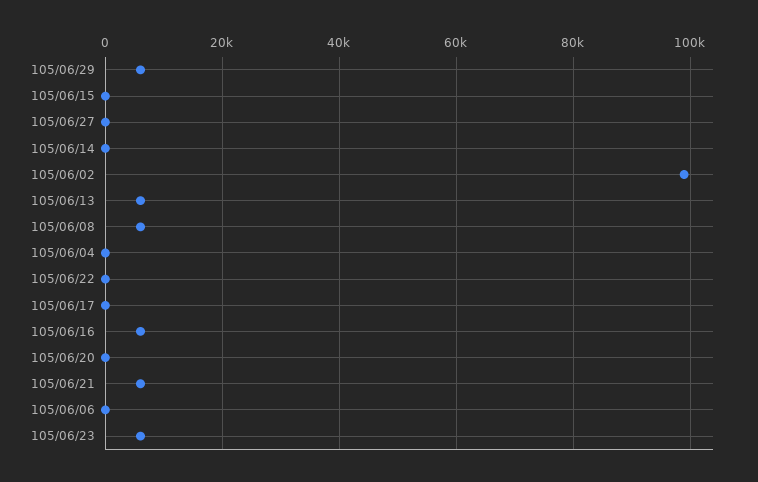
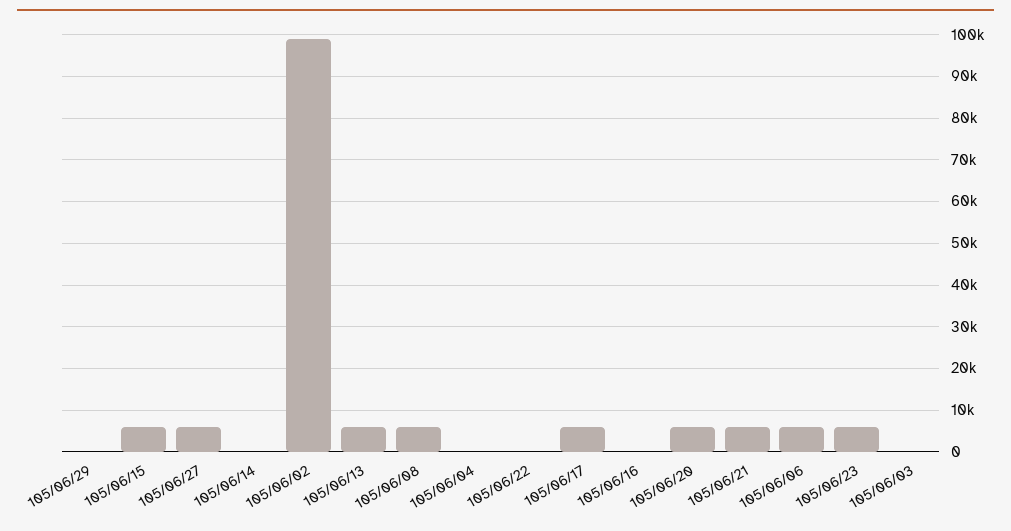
105/06/29: 6000 -> 0
105/06/15: 0 -> 6000
105/06/27: 0 -> 6000
105/06/17: 0 -> 6000
105/06/16: 6000 -> 0
105/06/20: 0 -> 6000
105/06/06: 0 -> 6000
105/06/03: none -> 0

